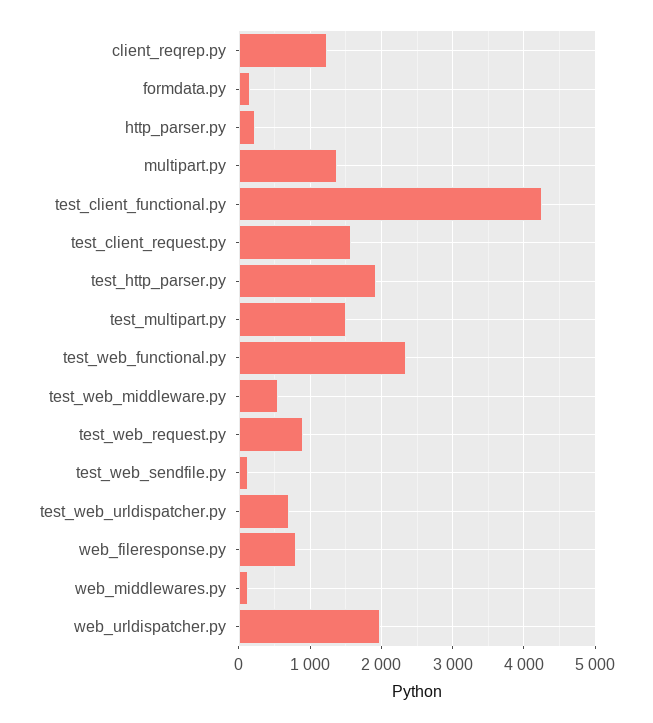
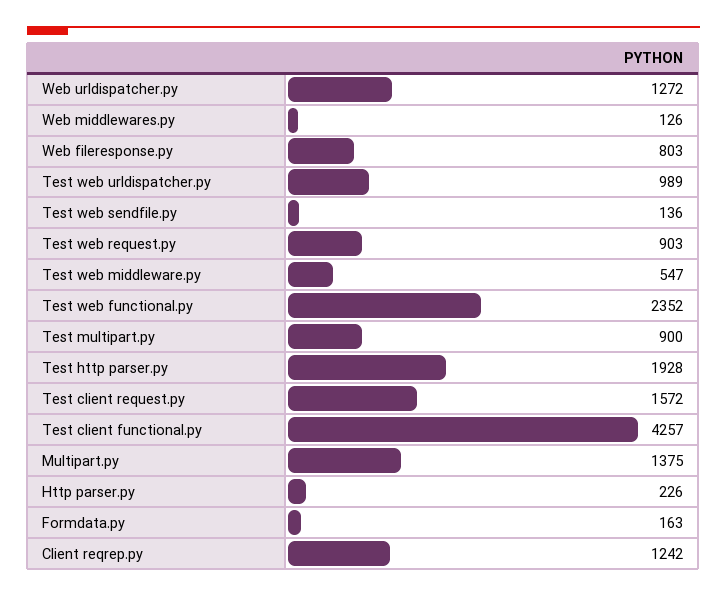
test_multipart.py: 1500 -> 900
test_web_urldispatcher.py: 700 -> 989
web_urldispatcher.py: 2000 -> 1272

